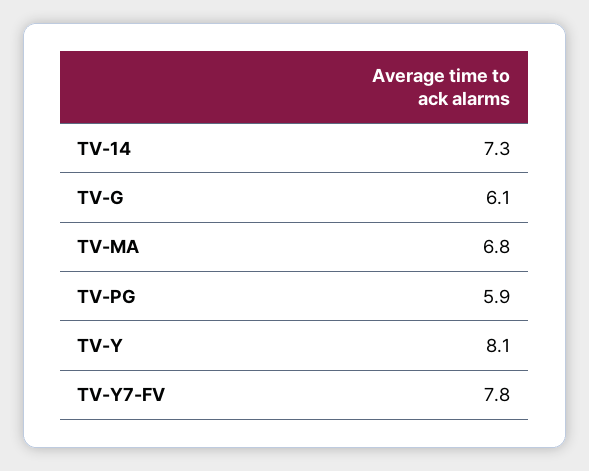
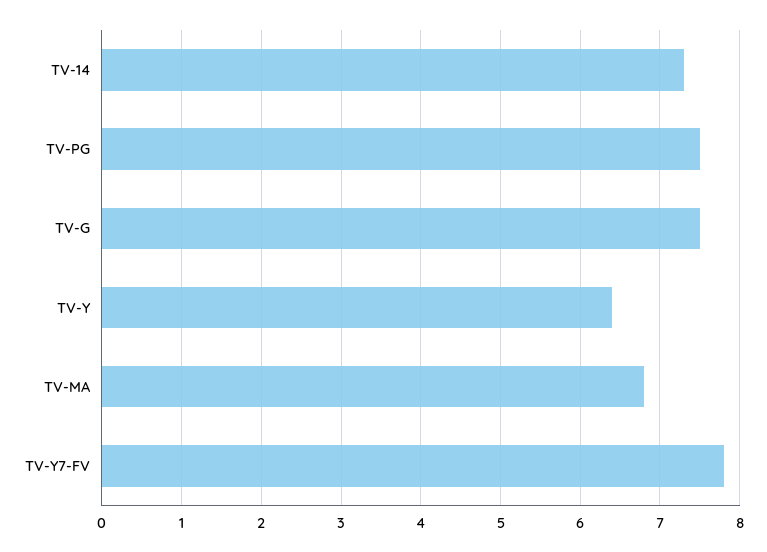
TV-G: 6.1 -> 7.5
TV-PG: 5.9 -> 7.5
TV-Y: 8.1 -> 6.4

